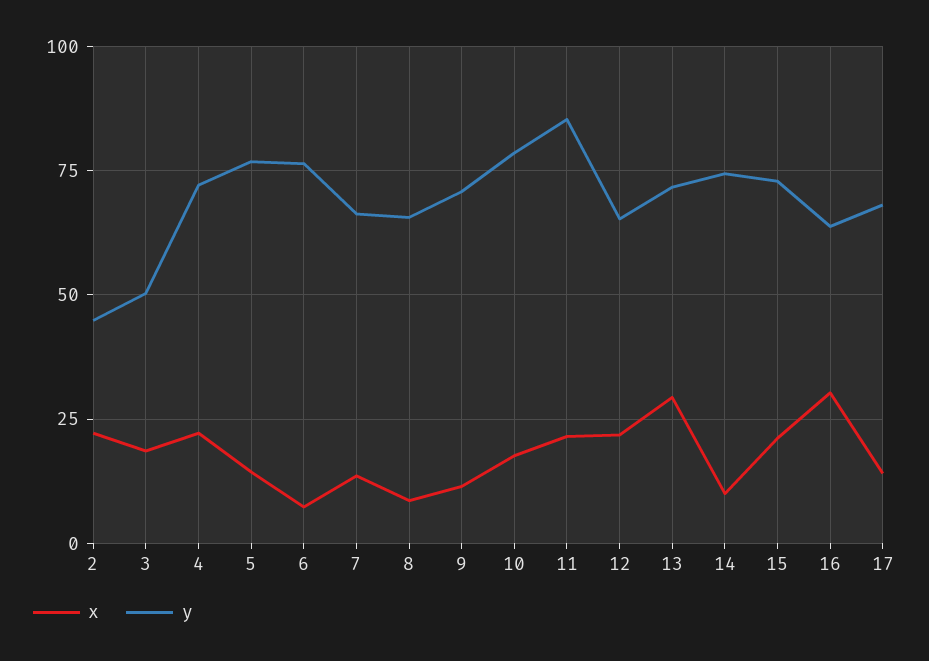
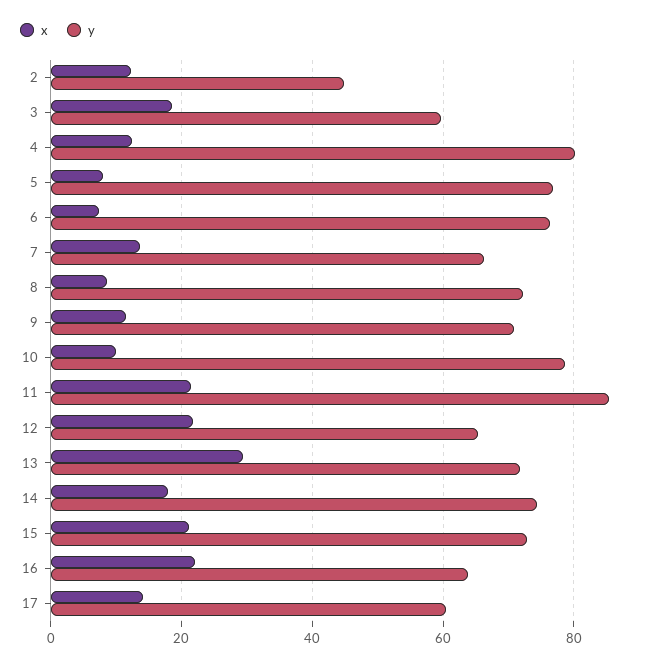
x, 2: 22.5 -> 12
y, 3: 50 -> 60
x, 4: 22.5 -> 12
y, 4: 72.5 -> 80
x, 5: 15 -> 8
y, 8: 65 -> 72
x, 10: 17.5 -> 10
x, 14: 10 -> 18
x, 16: 30 -> 22
y, 17: 67.5 -> 60

